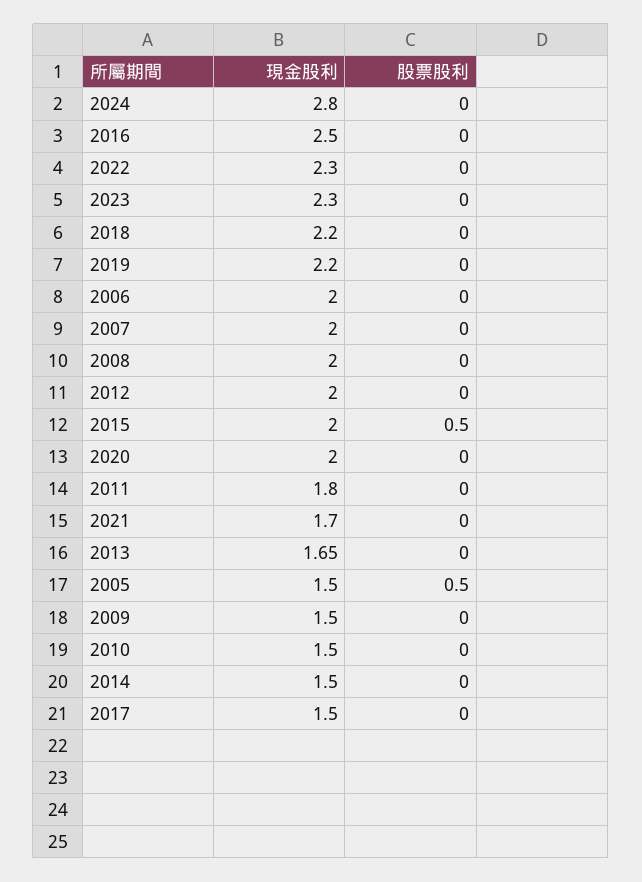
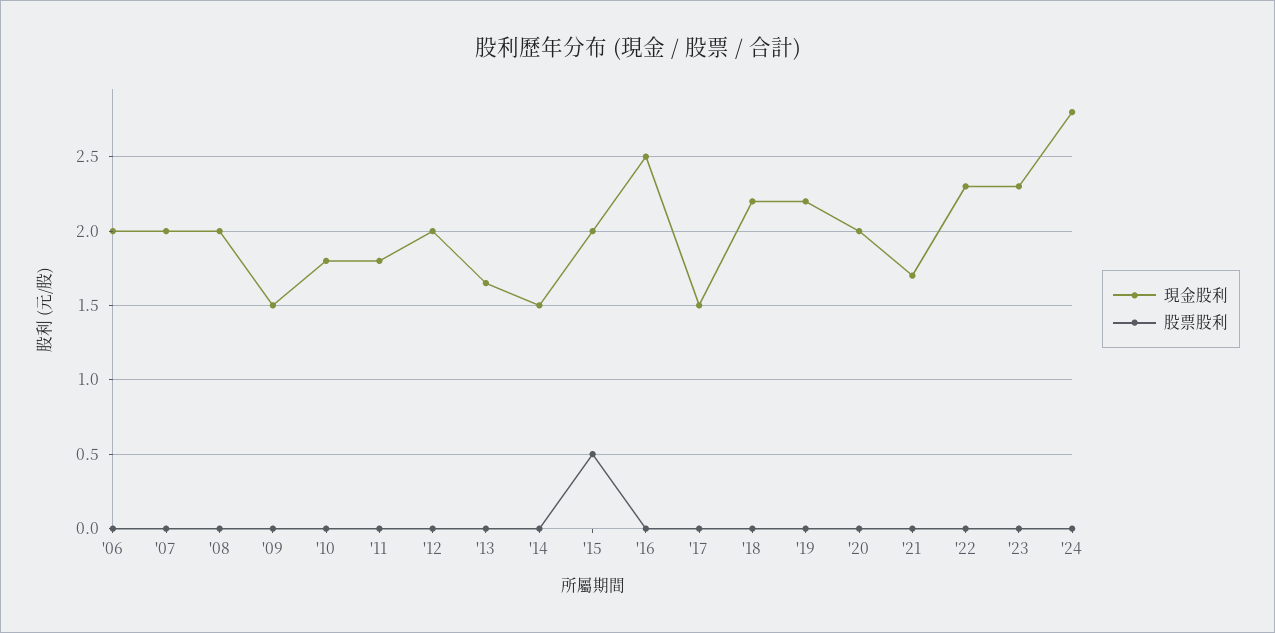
現金股利, 2005: 1.5 -> none
股票股利, 2005: 0.5 -> none
現金股利, 2010: 1.5 -> 1.8

